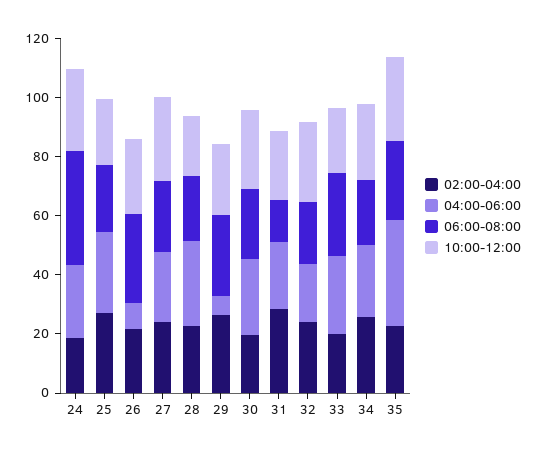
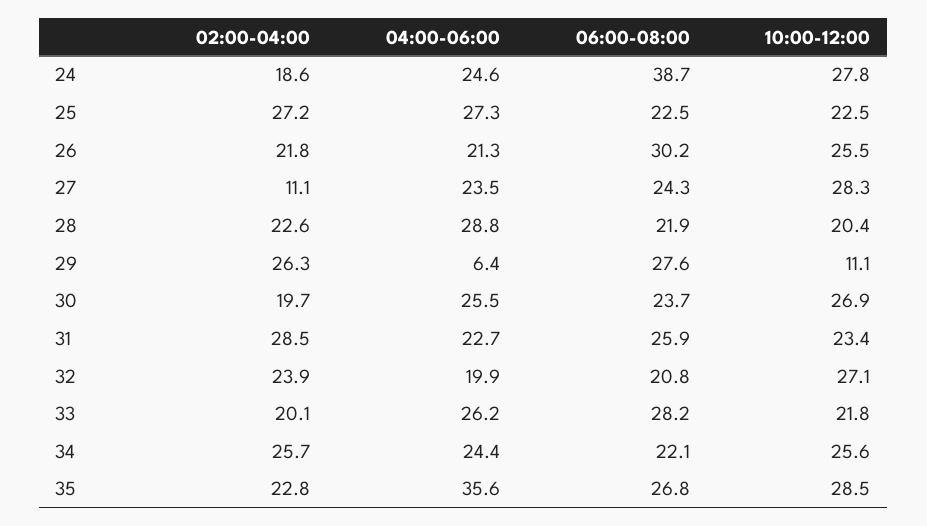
04:00-06:00, 26: 10 -> 21.3
02:00-04:00, 27: 25 -> 11.1
10:00-12:00, 29: 25 -> 11.1
06:00-08:00, 31: 15 -> 25.9

